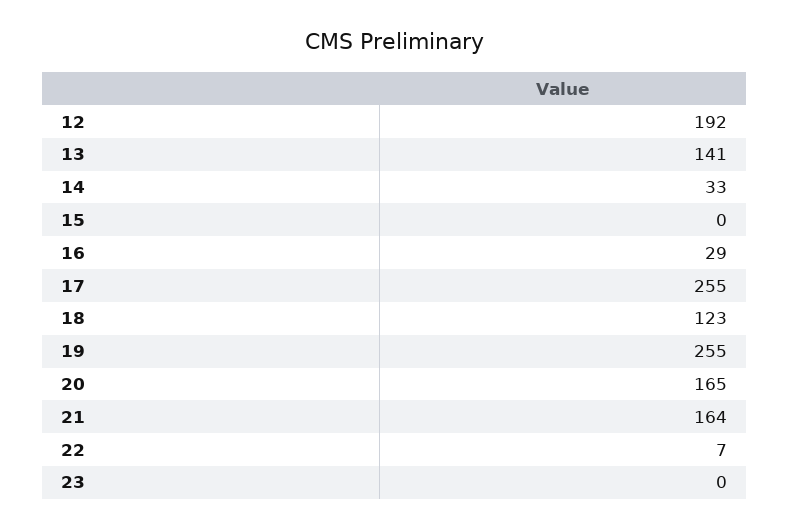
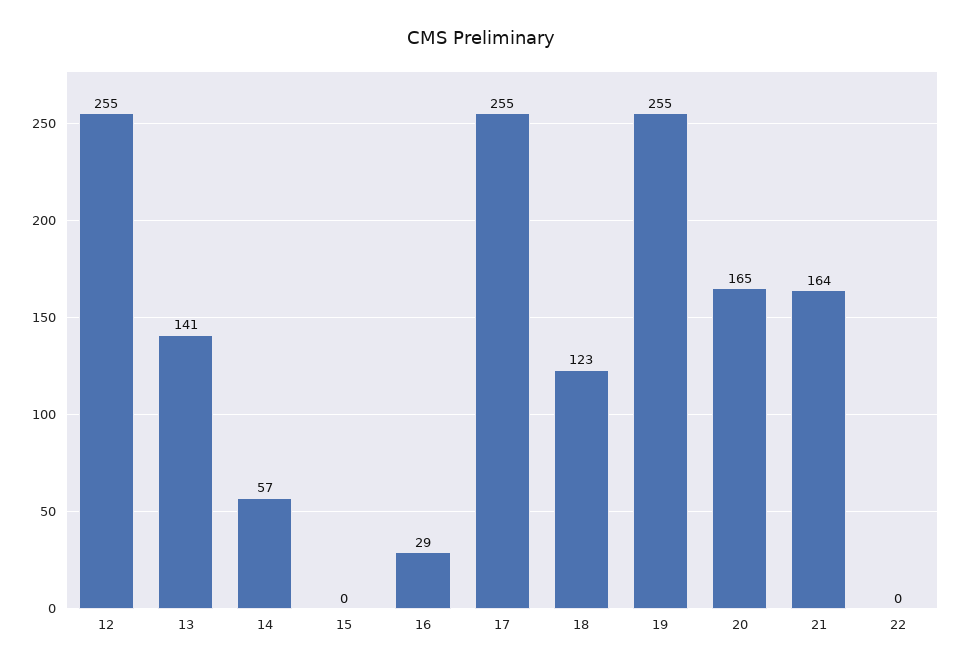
12: 192 -> 255
14: 33 -> 57
22: 7 -> 0
23: 0 -> none

